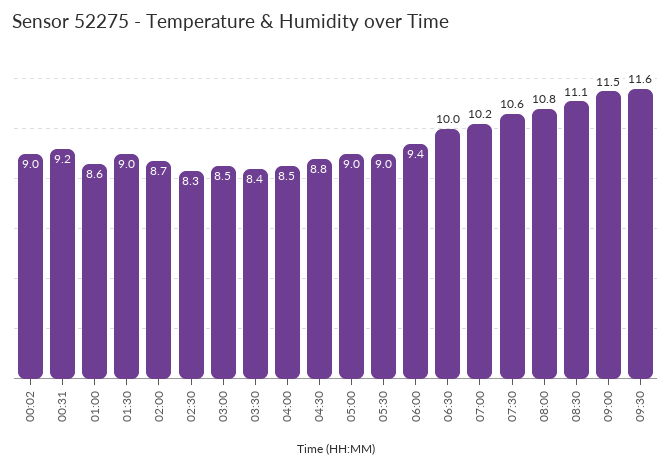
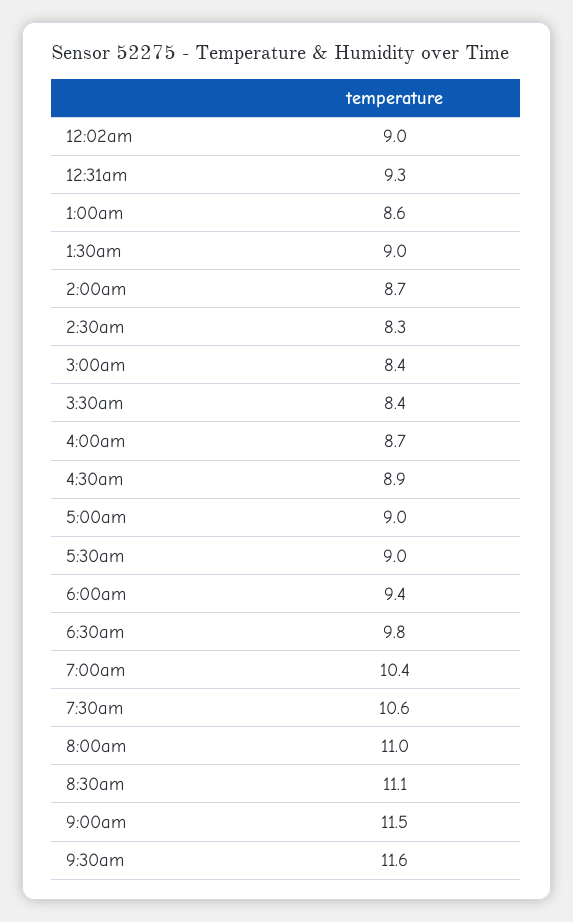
00:31: 9.2 -> 9.3
03:00: 8.5 -> 8.4
04:00: 8.5 -> 8.7
04:30: 8.8 -> 8.9
06:30: 10 -> 9.8
07:00: 10.2 -> 10.4
08:00: 10.8 -> 11

